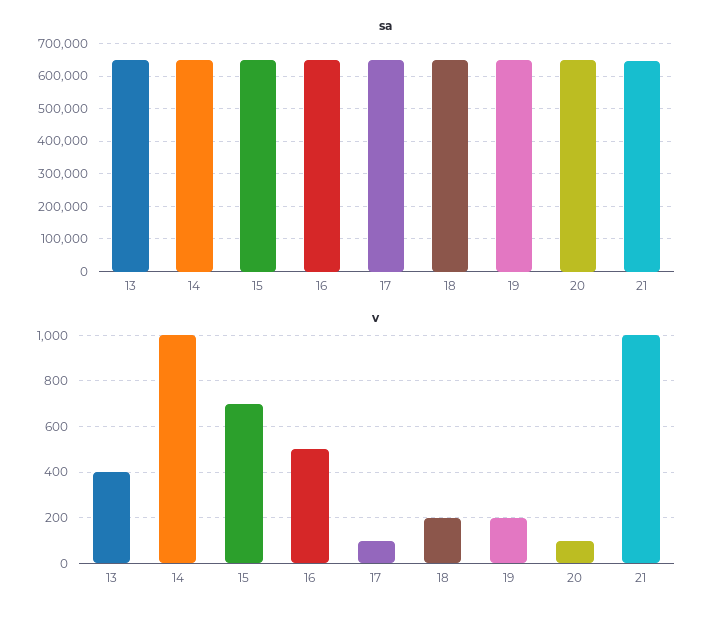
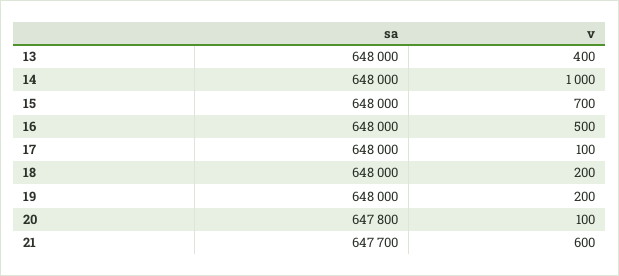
v, 21: 1000 -> 600

